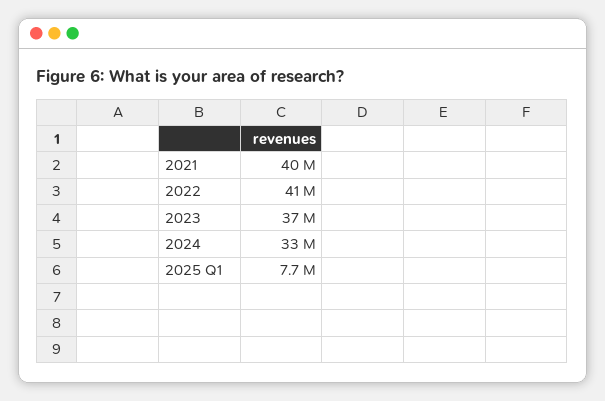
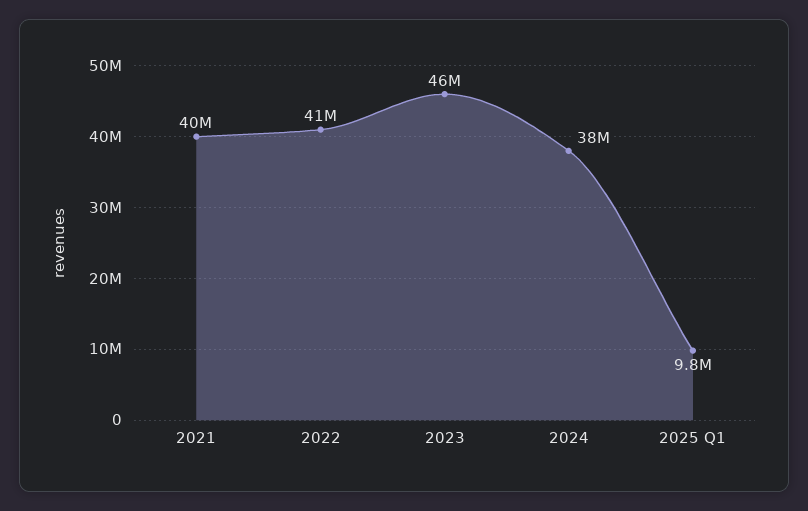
2023: 37000000 -> 46000000
2024: 33000000 -> 38000000
2025 Q1: 7700000 -> 9800000

